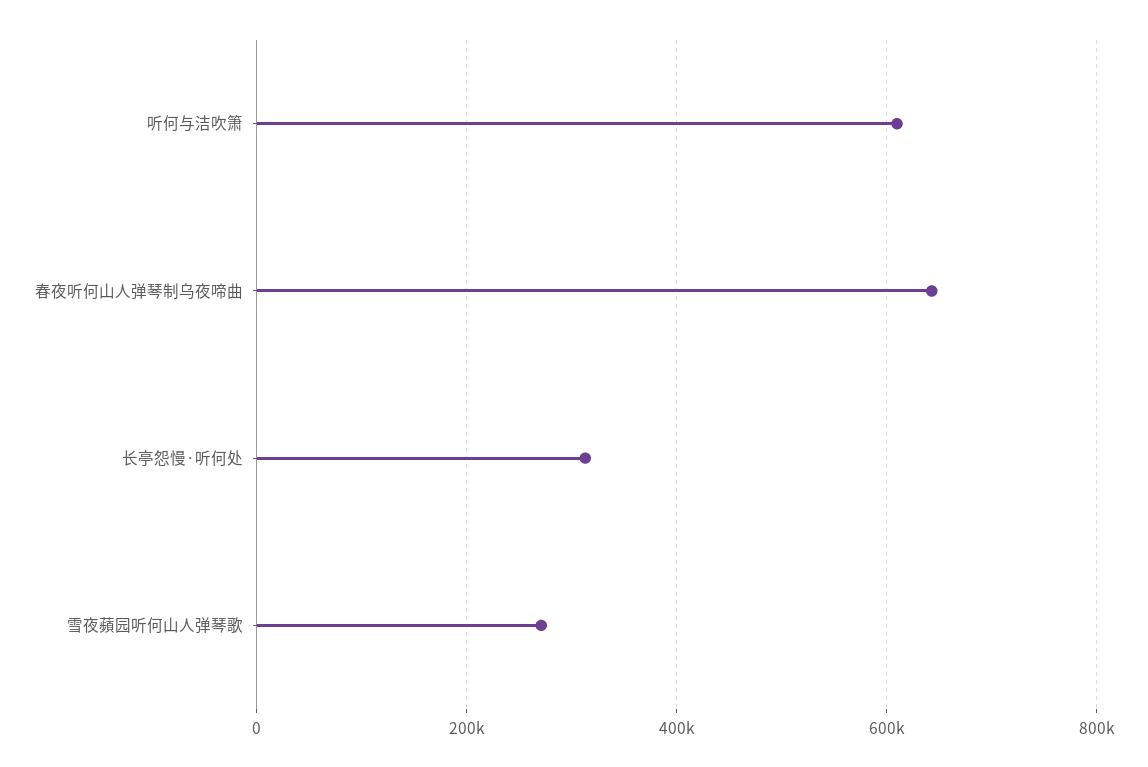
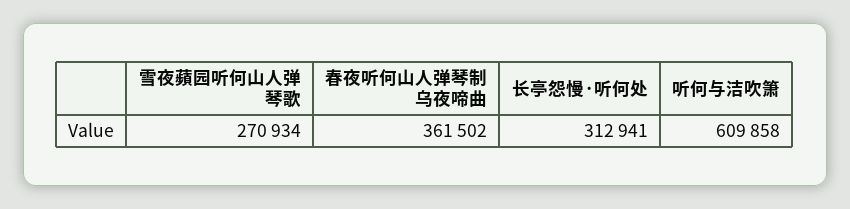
春夜听何山人弹琴制乌夜啼曲: 640000 -> 361502

